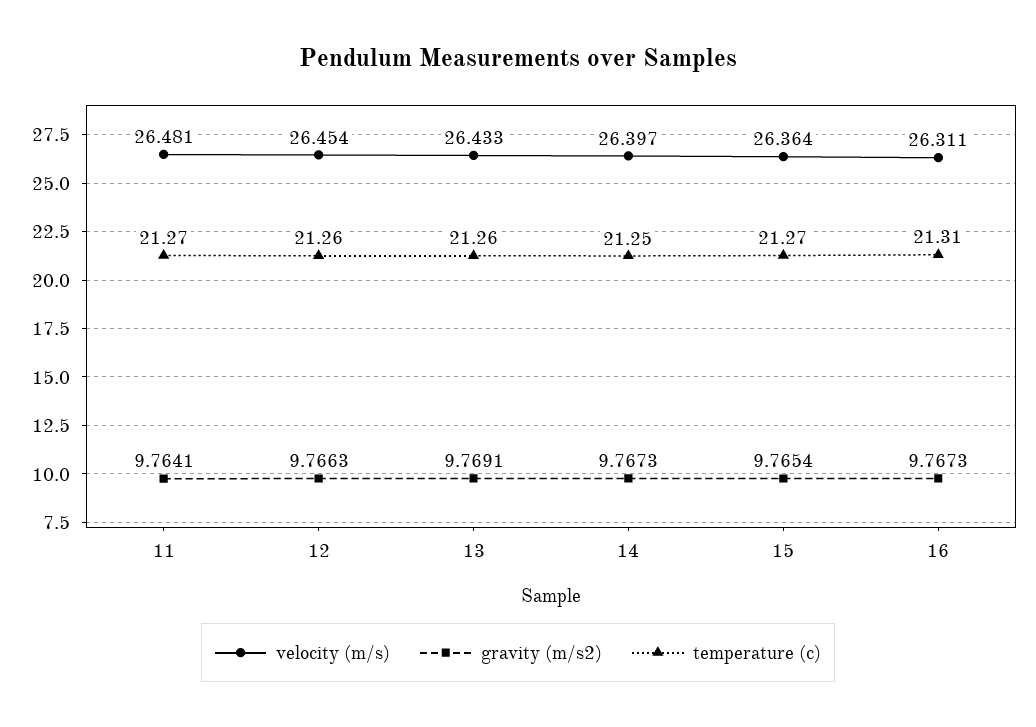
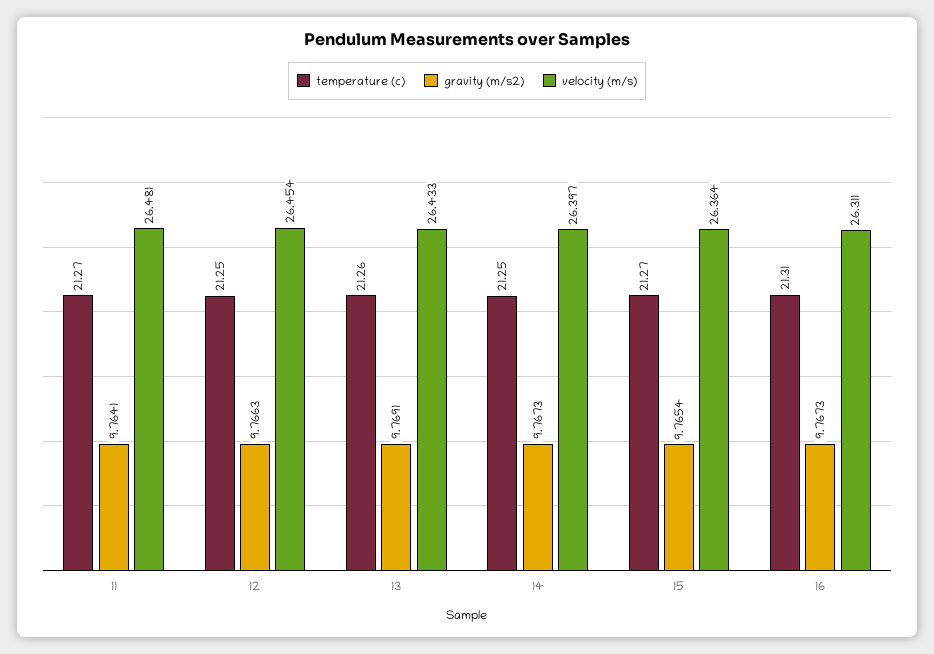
temperature (c), 12: 21.26 -> 21.25

